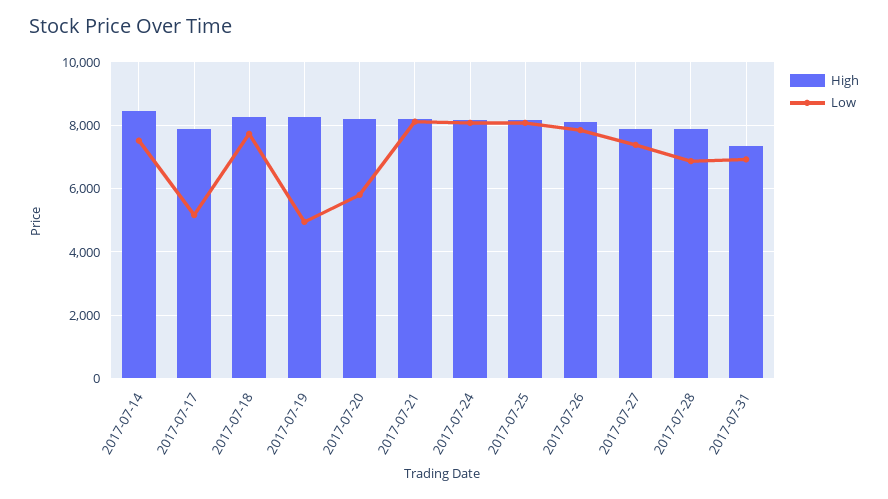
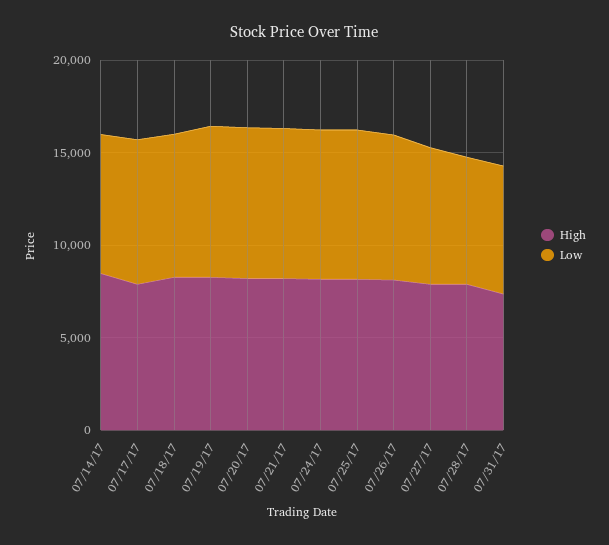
Low, 2017-07-17: 5200 -> 8000
Low, 2017-07-19: 5000 -> 8000
Low, 2017-07-20: 5800 -> 8000

